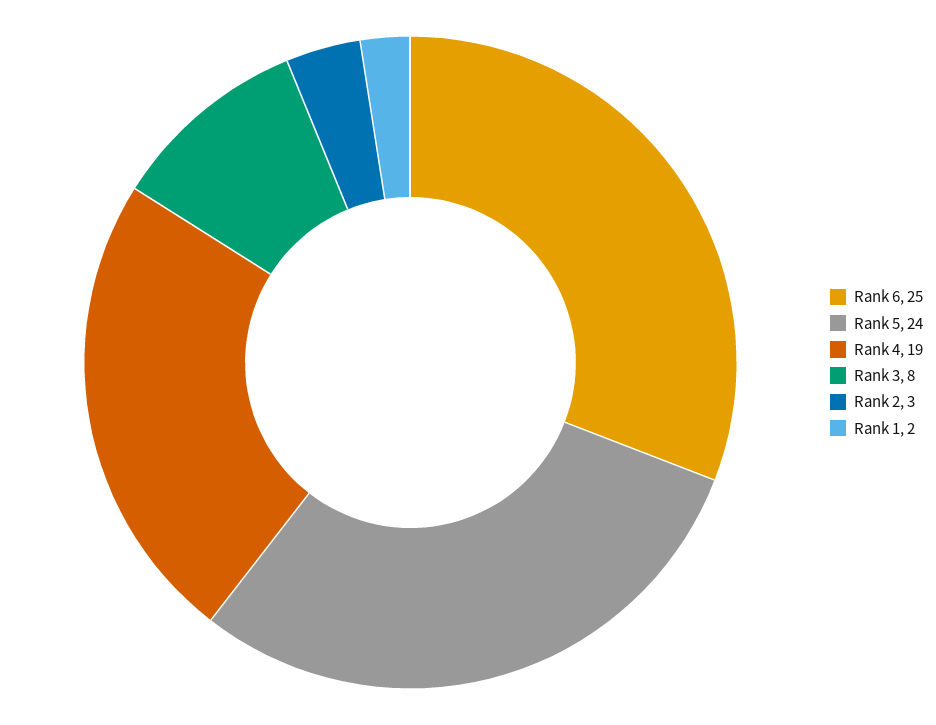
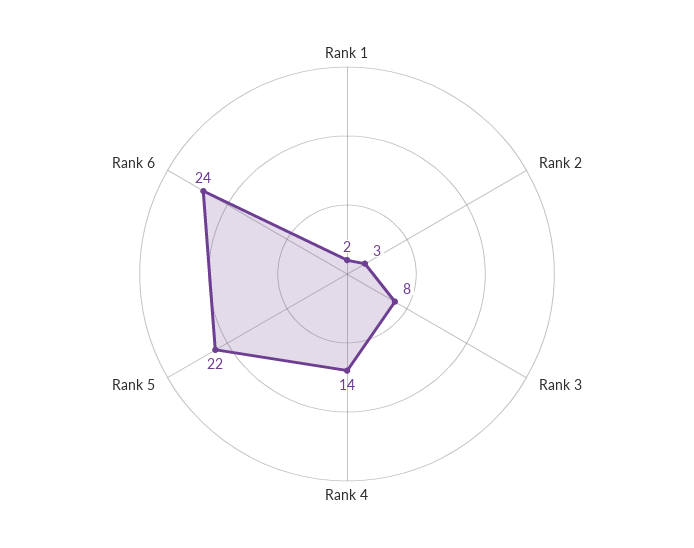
Rank 6: 25 -> 24
Rank 5: 24 -> 22
Rank 4: 19 -> 14

